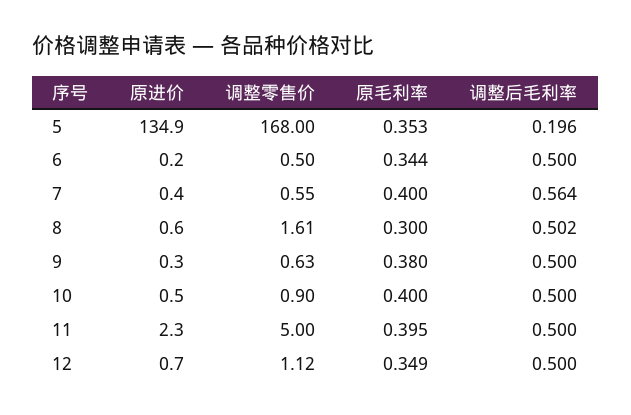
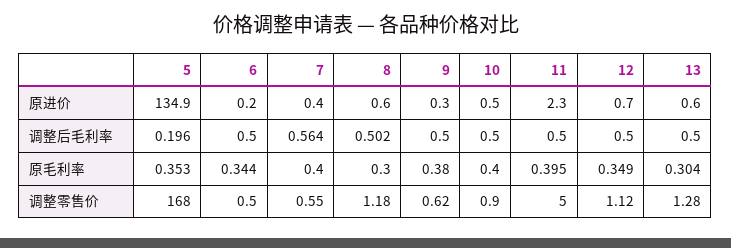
调整零售价, 8: 1.61 -> 1.18
调整零售价, 9: 0.63 -> 0.62
原进价, 13: none -> 0.6
调整后毛利率, 13: none -> 0.5
原毛利率, 13: none -> 0.304
调整零售价, 13: none -> 1.28

